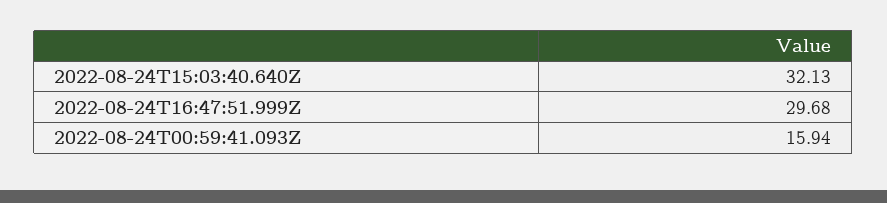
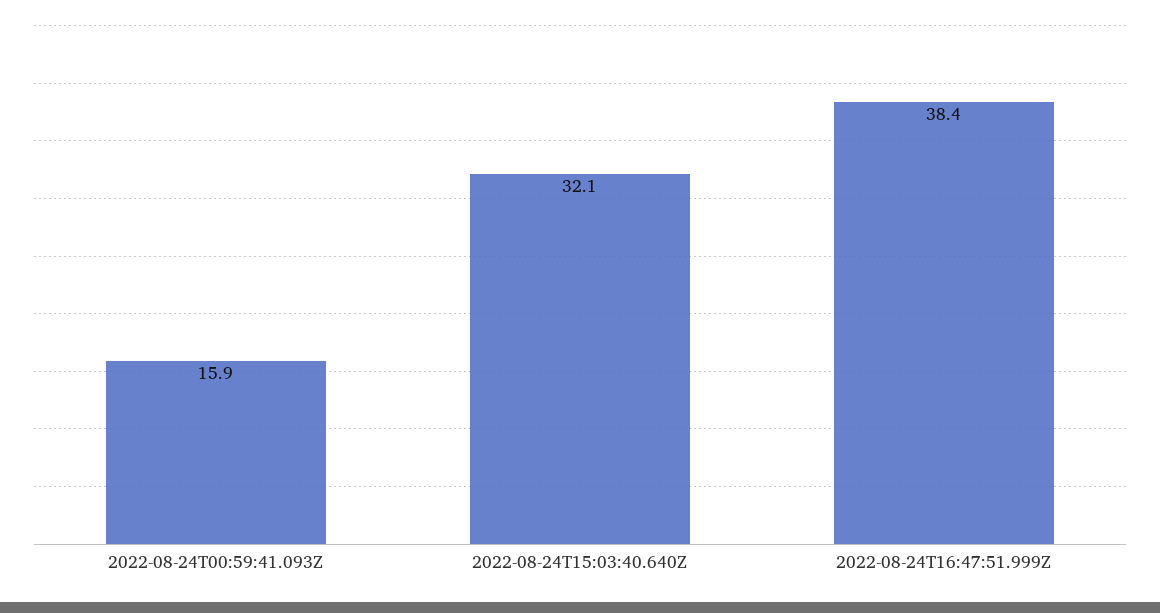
2022-08-24T16:47:51.999Z: 29.68 -> 38.4

